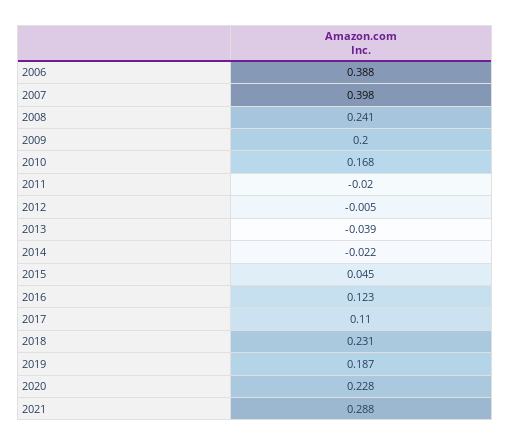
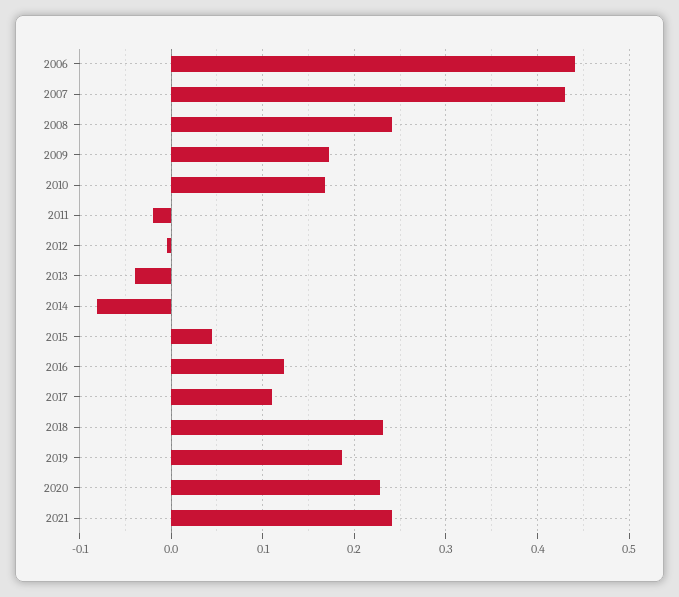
2006: 0.388 -> 0.44
2007: 0.398 -> 0.43
2009: 0.2 -> 0.17
2014: -0.022 -> -0.08
2021: 0.288 -> 0.24

